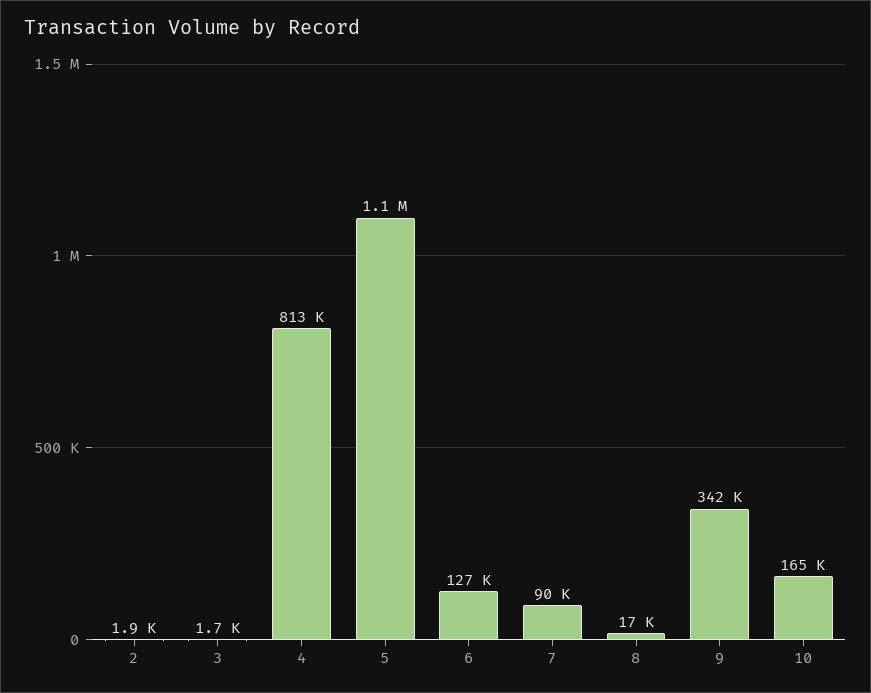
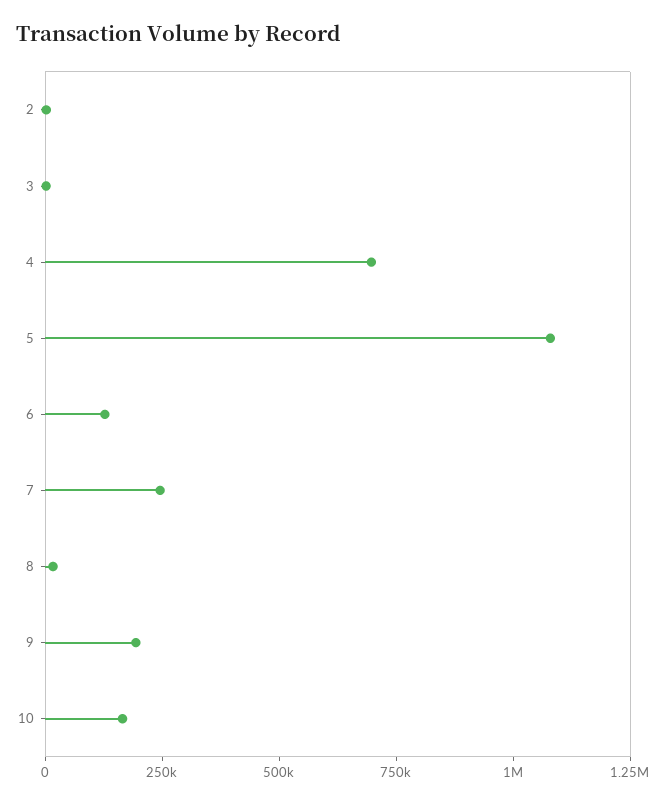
4: 813000 -> 700000
7: 90000 -> 250000
9: 342000 -> 200000

